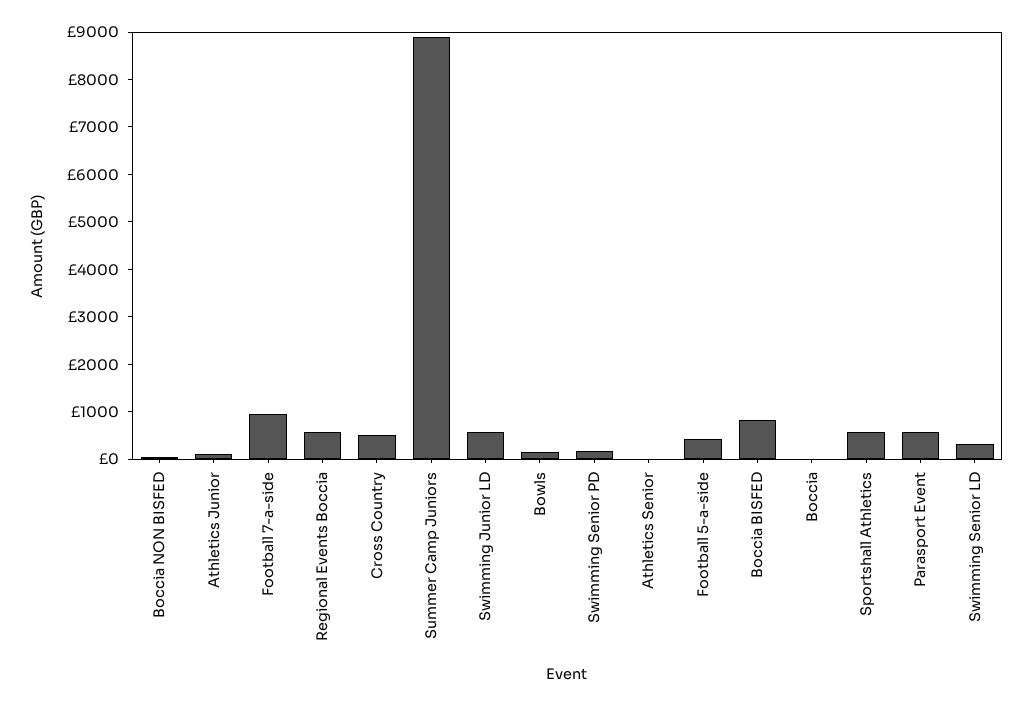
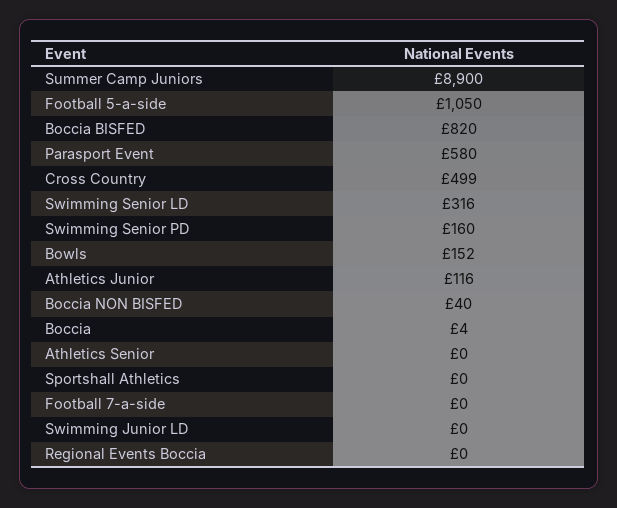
Football 7-a-side: 1000 -> 0
Regional Events Boccia: 600 -> 0
Swimming Junior LD: 600 -> 0
Football 5-a-side: 400 -> 1050
Sportshall Athletics: 600 -> 0

